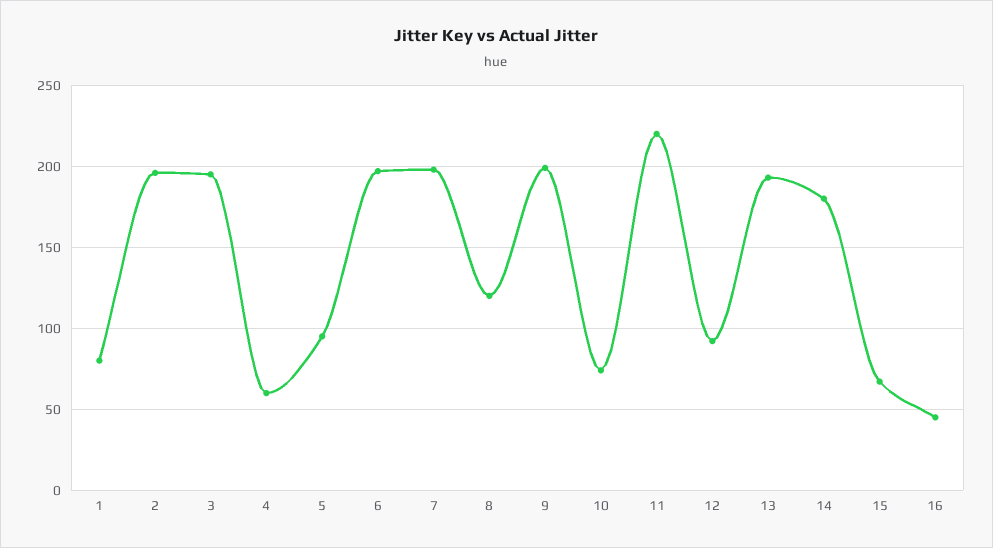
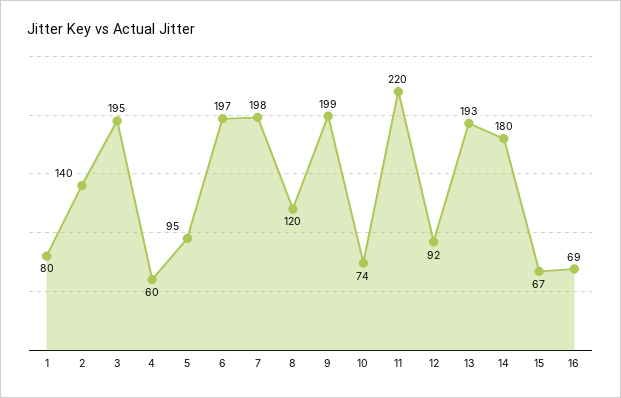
2: 195 -> 140
16: 45 -> 69

